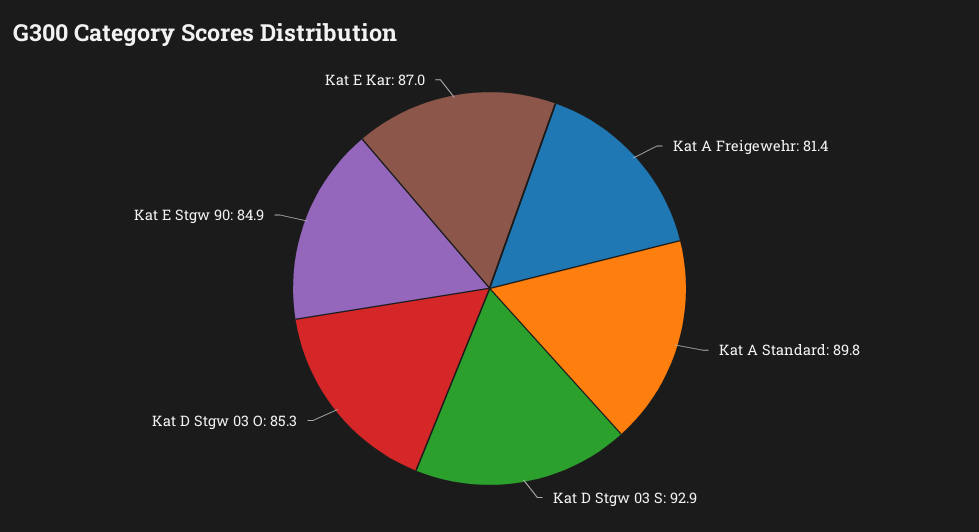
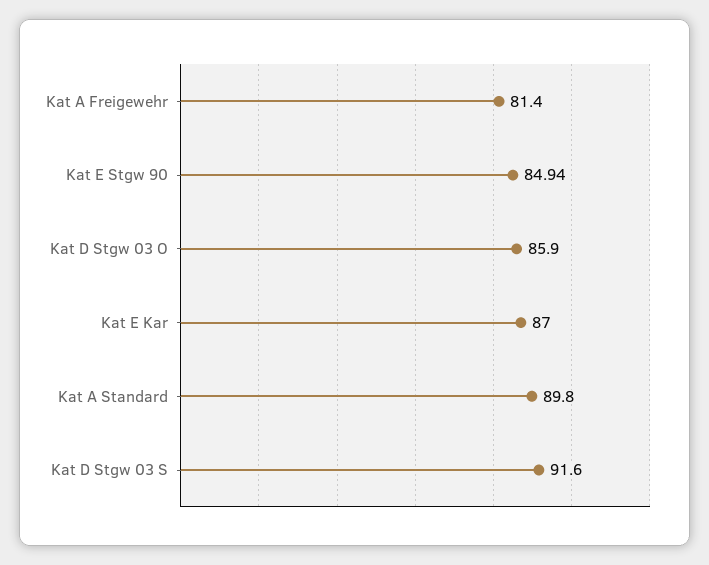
Kat D Stgw 03 S: 92.9 -> 91.6
Kat D Stgw 03 O: 85.3 -> 85.9

